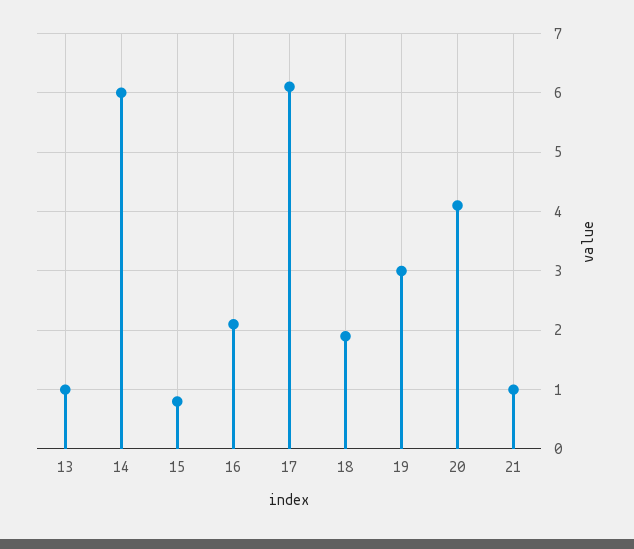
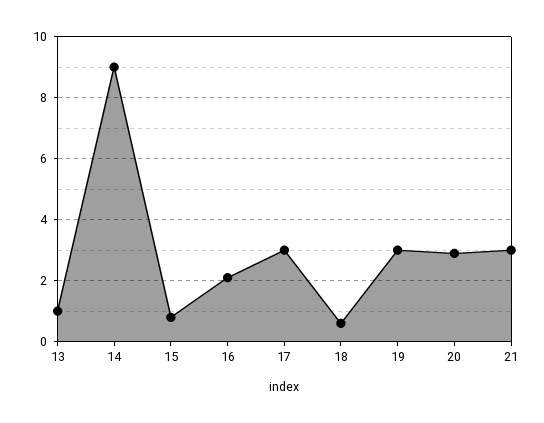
14: 6 -> 9
17: 6 -> 3
18: 2 -> 0.5
20: 4 -> 3
21: 1 -> 3

